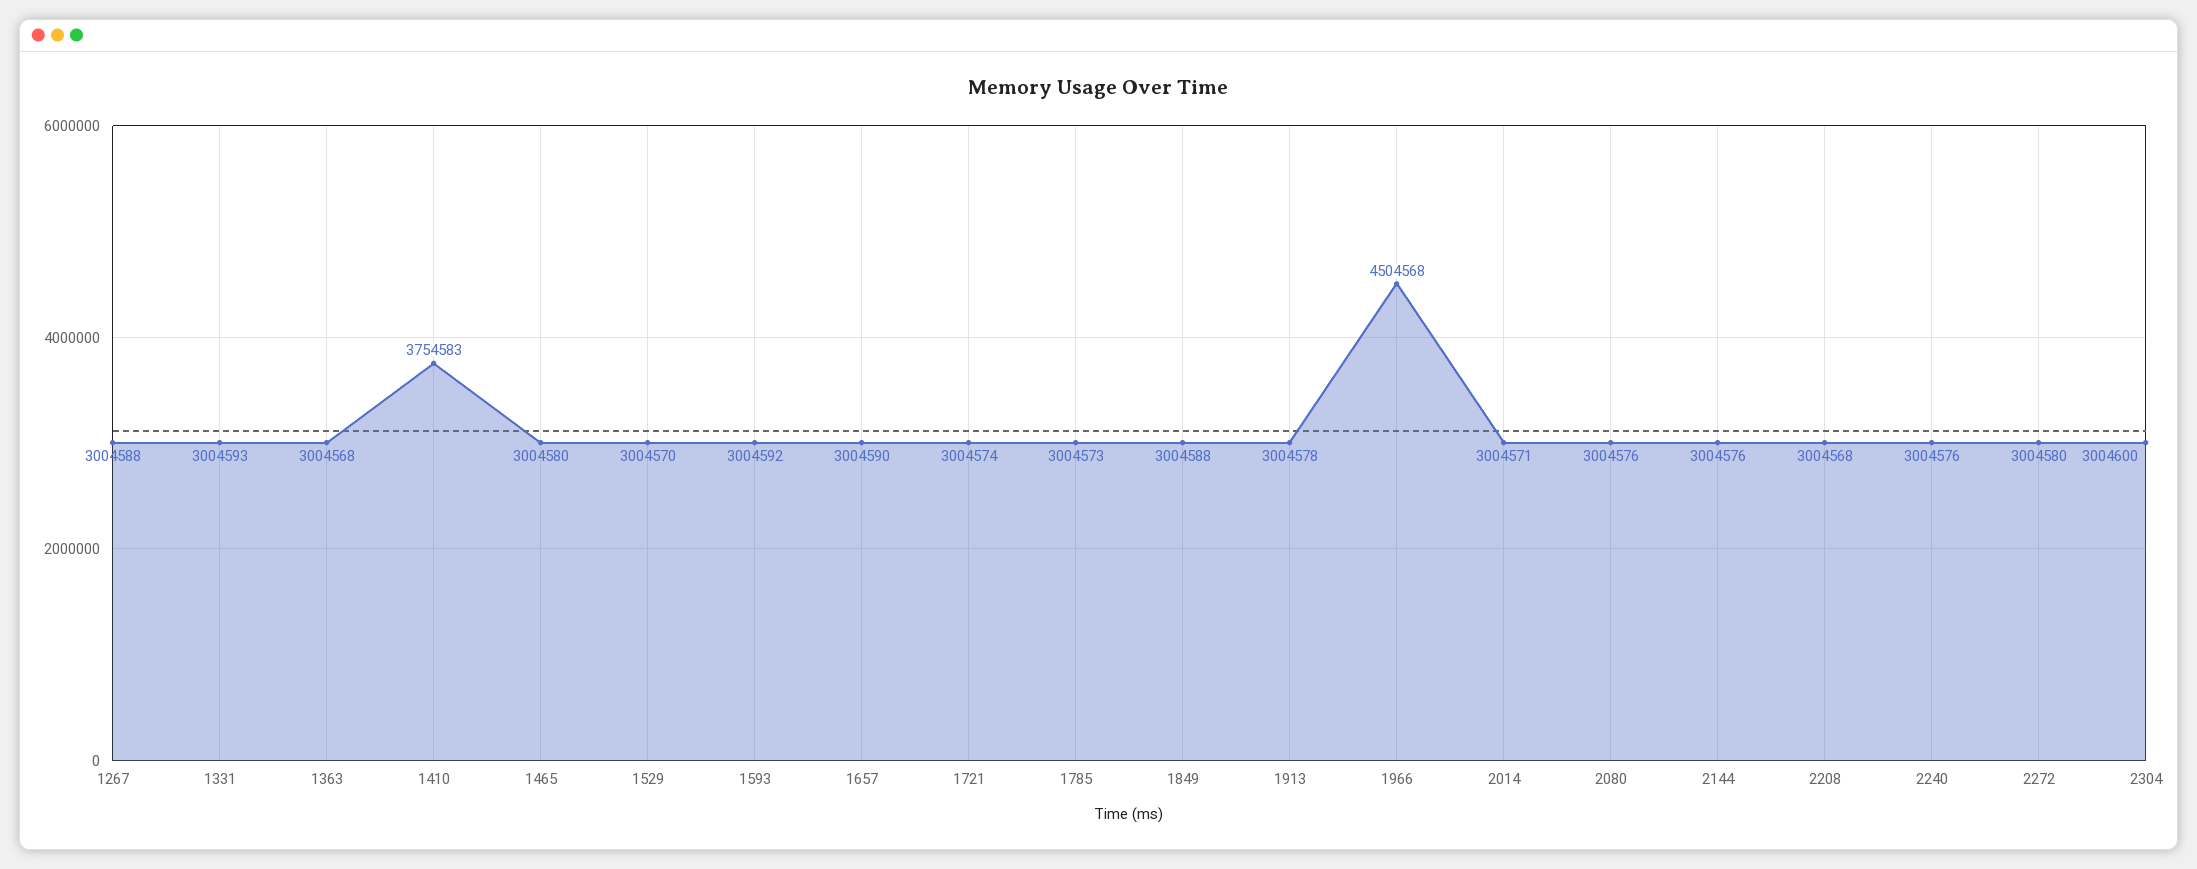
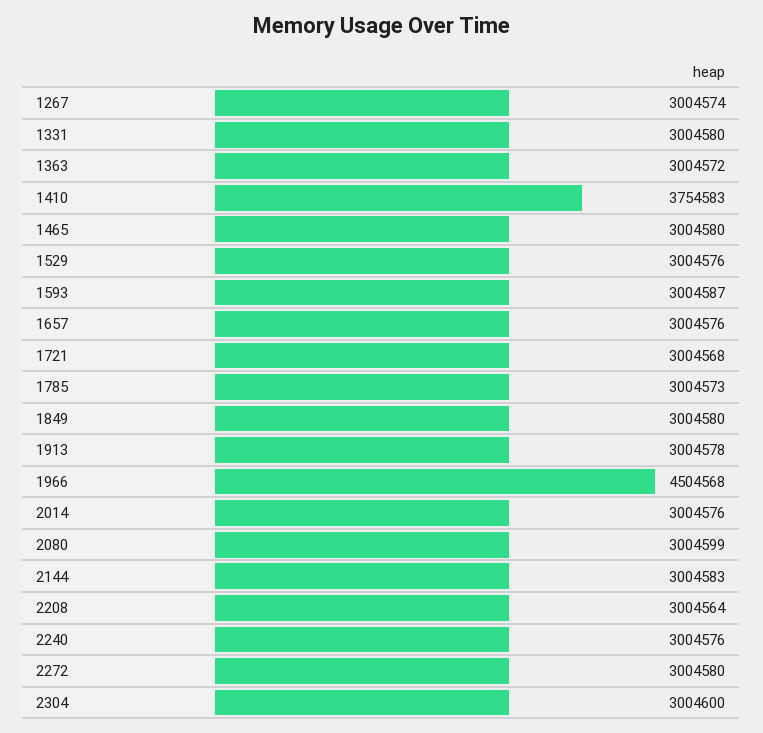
1267: 3004588 -> 3004574
1331: 3004593 -> 3004580
1363: 3004568 -> 3004572
1529: 3004570 -> 3004576
1593: 3004592 -> 3004587
1657: 3004590 -> 3004576
1721: 3004574 -> 3004568
1849: 3004588 -> 3004580
2014: 3004571 -> 3004576
2080: 3004576 -> 3004599
2144: 3004576 -> 3004583
2208: 3004568 -> 3004564

